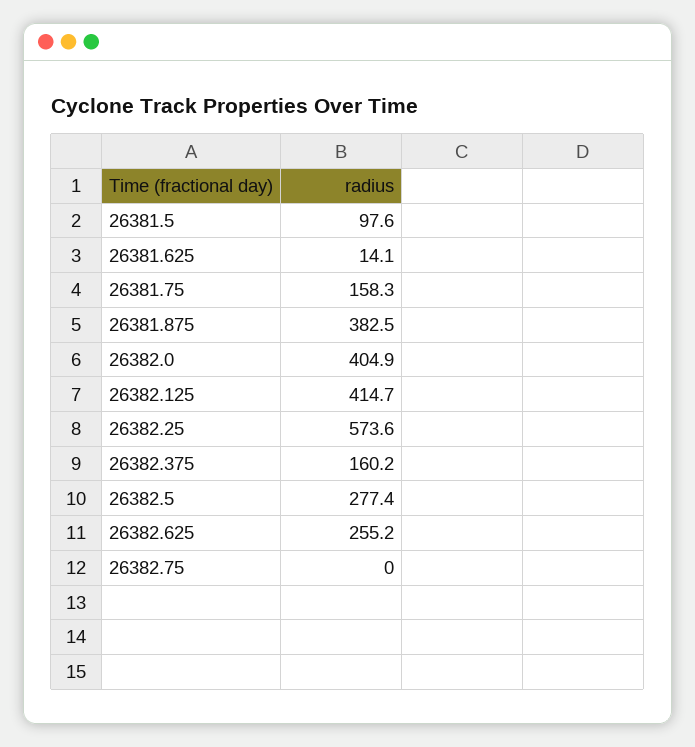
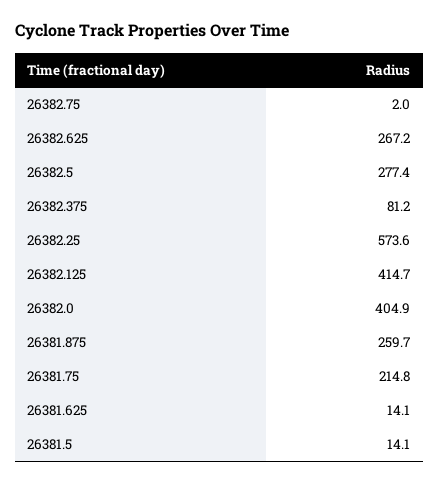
26381.5: 97.6 -> 14.1
26381.75: 158.3 -> 214.8
26381.875: 382.5 -> 259.7
26382.375: 160.2 -> 81.2
26382.625: 255.2 -> 267.2
26382.75: 0 -> 2

